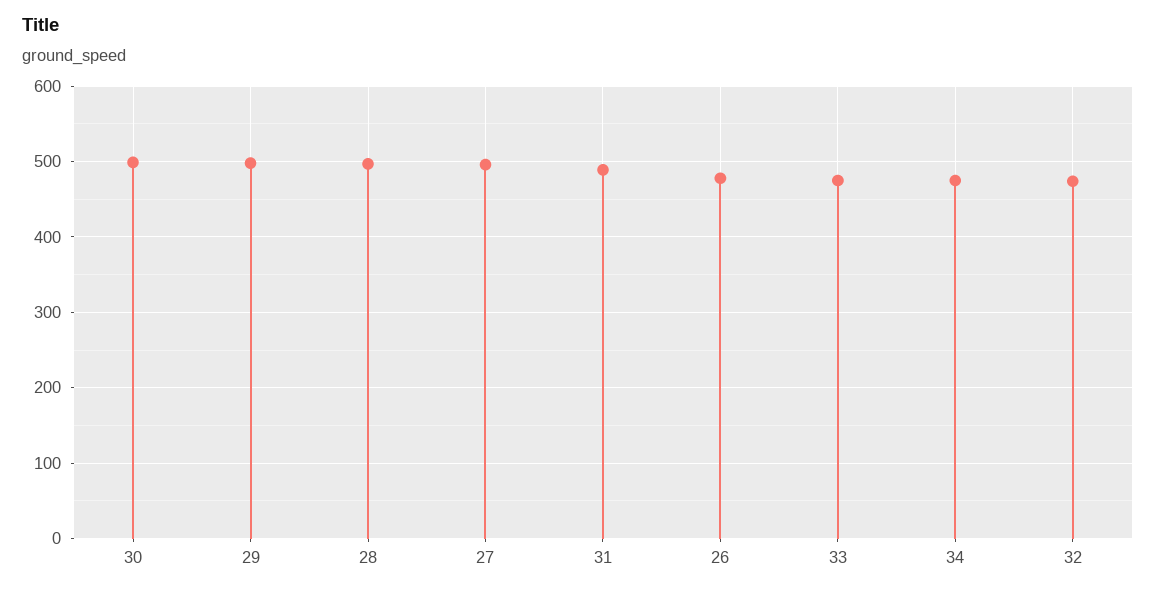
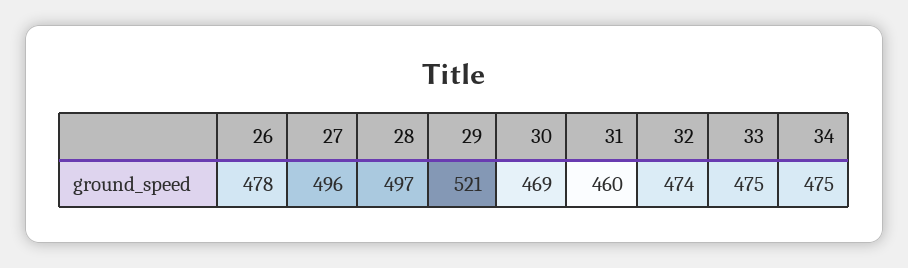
30: 500 -> 469
29: 500 -> 521
31: 490 -> 460

